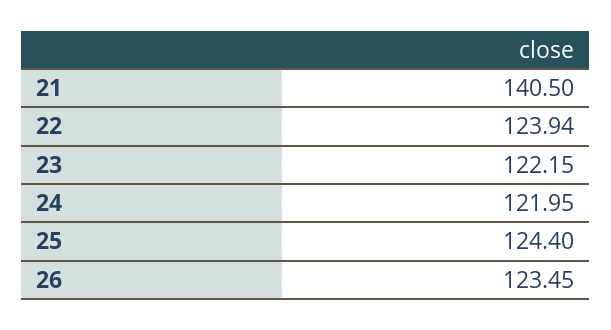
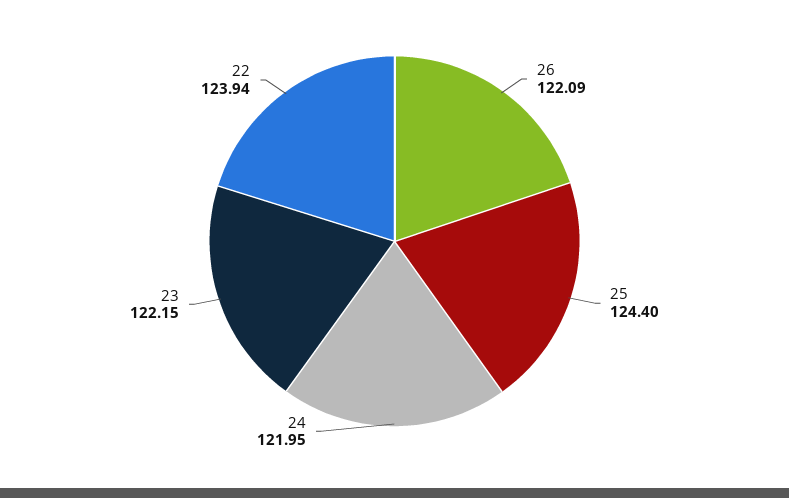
21: 140.5 -> none
26: 123.45 -> 122.09

